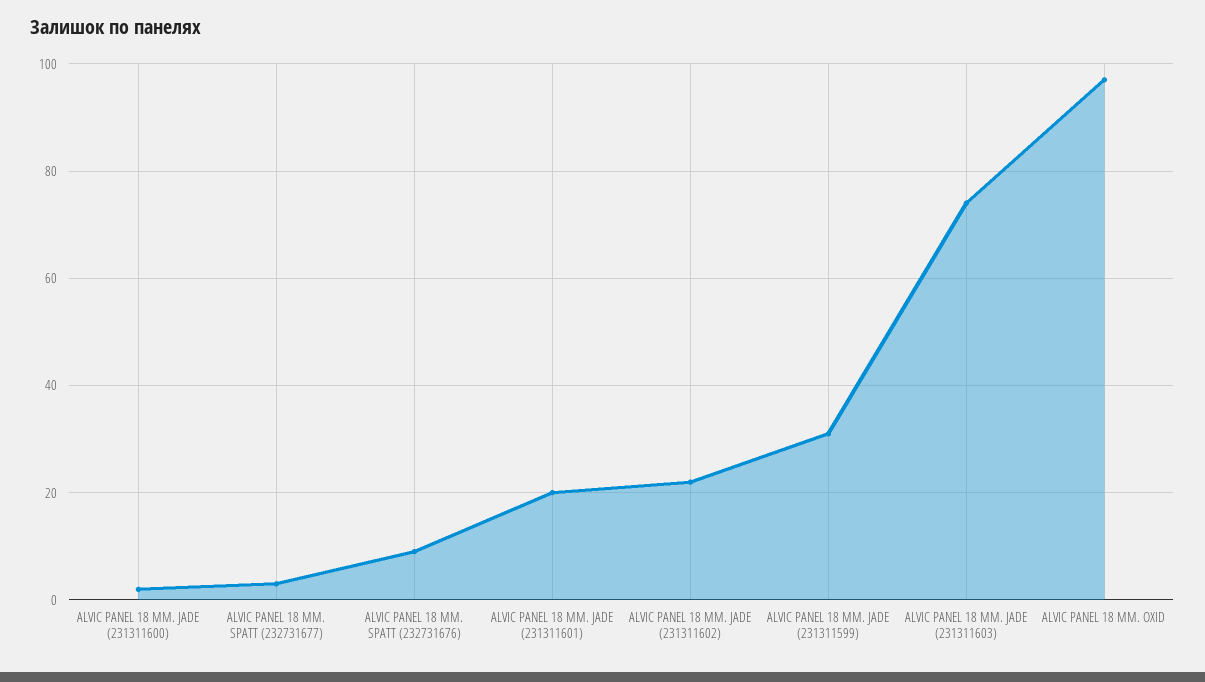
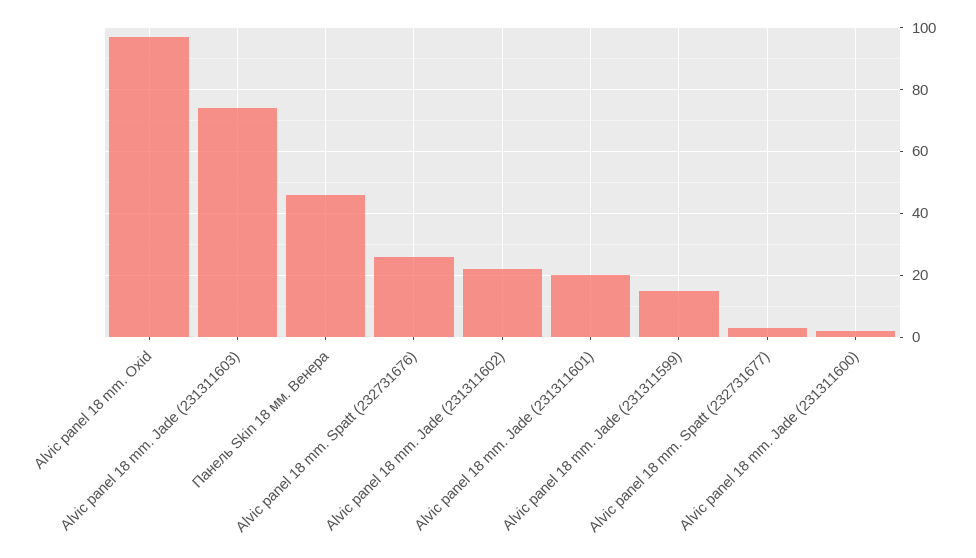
ALVIC PANEL 18 MM. SPATT (232731676): 10 -> 25
ALVIC PANEL 18 MM. JADE (231311599): 30 -> 15
Панель Skin 18 мм. Венера: none -> 45

